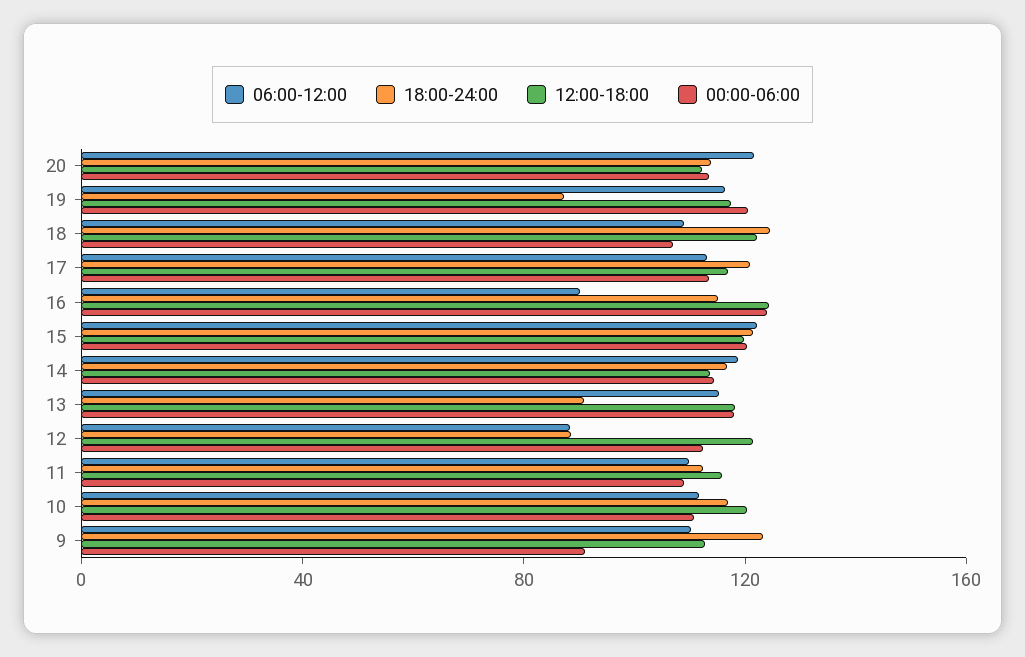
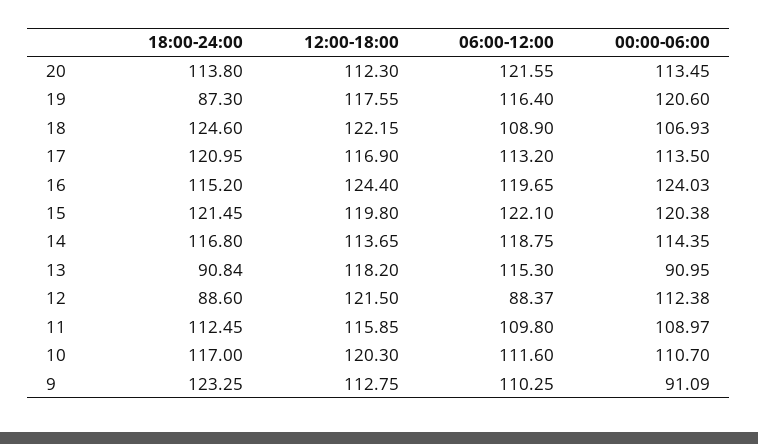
06:00-12:00, 16: 90 -> 119.65
00:00-06:00, 13: 120 -> 90.95

